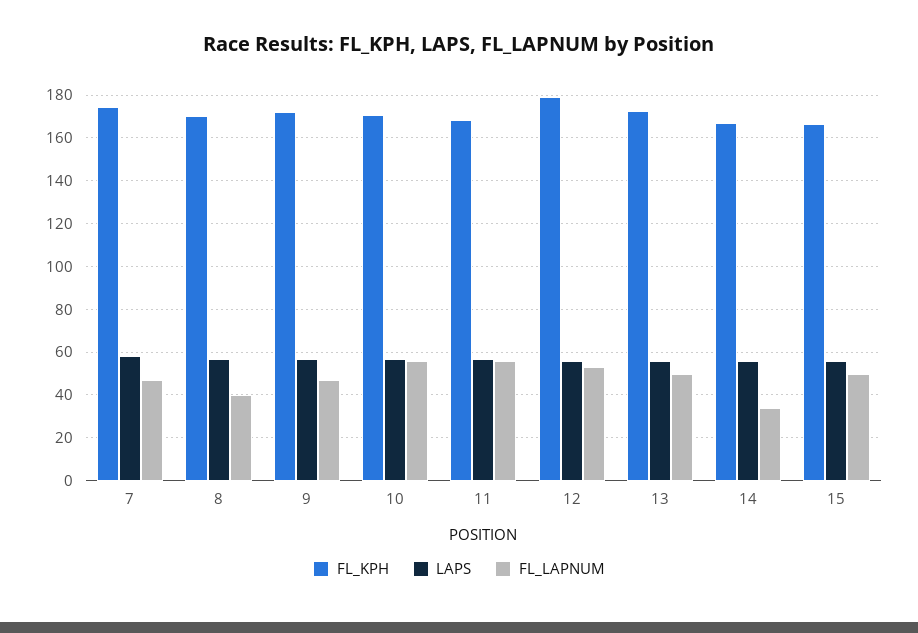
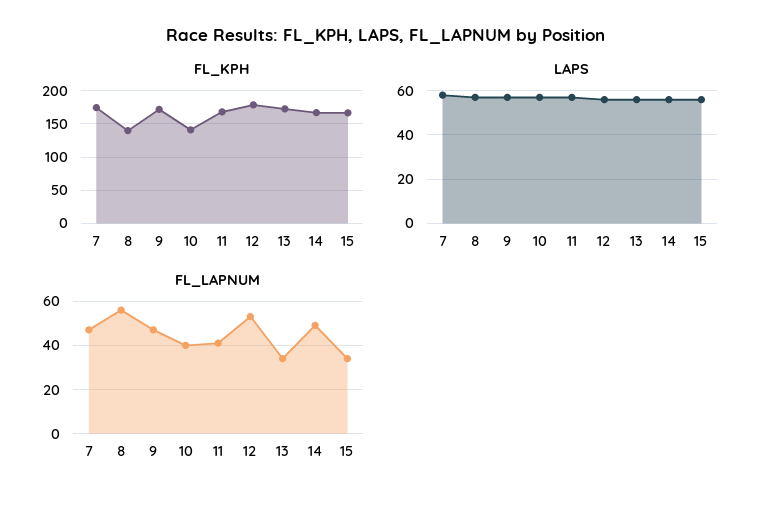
FL_KPH, 8: 170 -> 140
FL_LAPNUM, 8: 40 -> 55
FL_KPH, 10: 170 -> 140
FL_LAPNUM, 10: 55 -> 40
FL_LAPNUM, 11: 55 -> 40
FL_LAPNUM, 13: 50 -> 35
FL_LAPNUM, 14: 35 -> 50
FL_LAPNUM, 15: 50 -> 35

